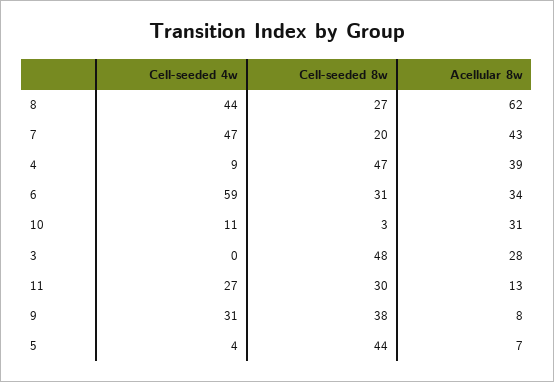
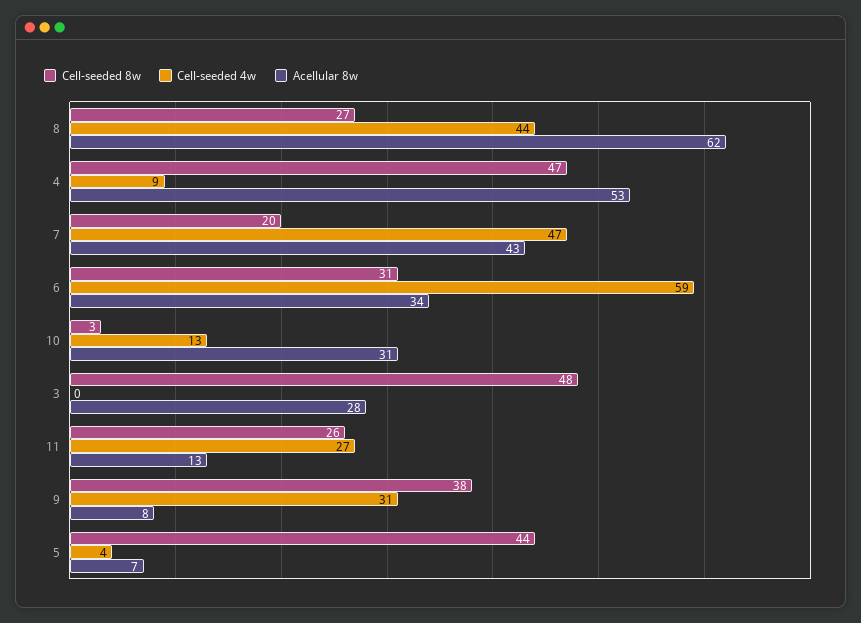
Acellular 8w, 4: 39 -> 53
Cell-seeded 4w, 10: 11 -> 13
Cell-seeded 8w, 11: 30 -> 26

